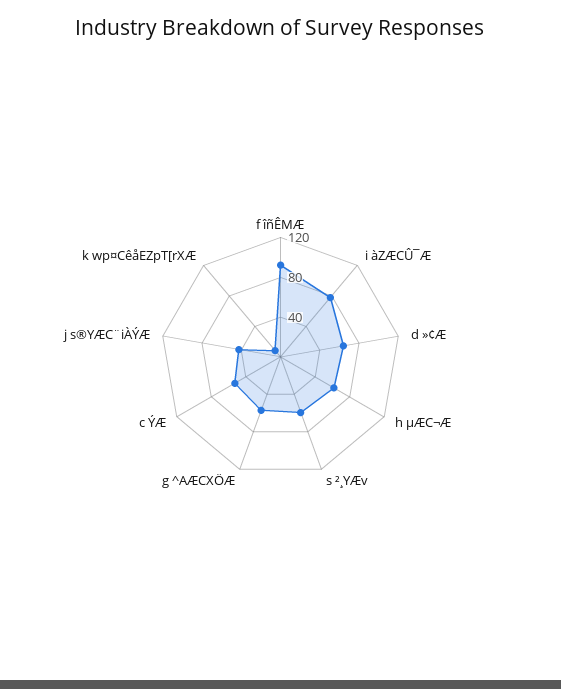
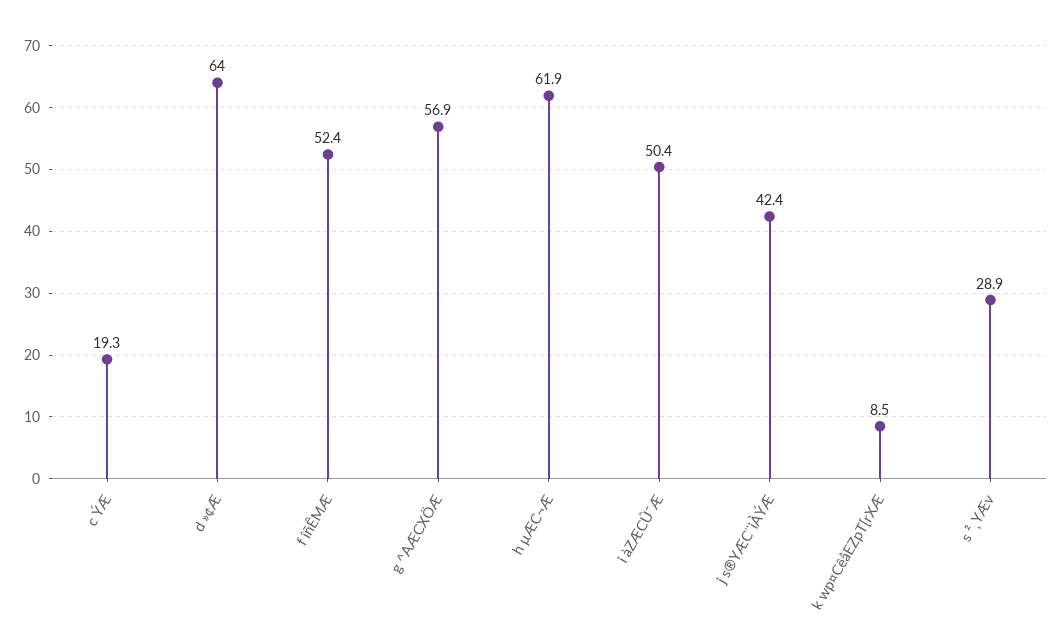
f îñÊMÆ: 90 -> 52.4
i àZÆCÛ¯Æ: 80 -> 50.4
s ²¸YÆv: 60 -> 28.9
c ÝÆ: 50 -> 19.3

